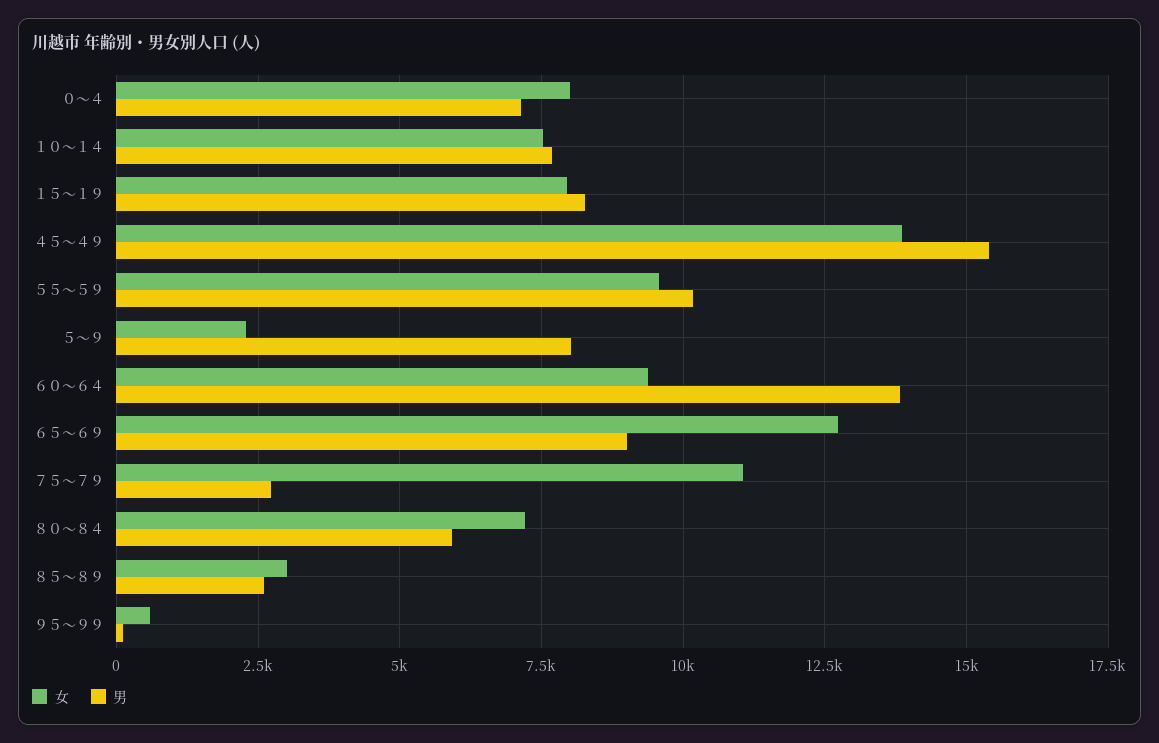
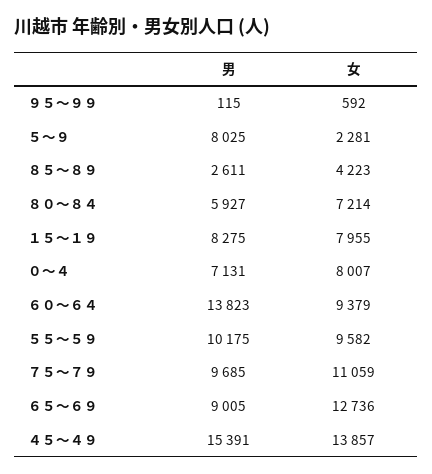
女, １０～１４: 7500 -> none
男, １０～１４: 7750 -> none
男, ７５～７９: 2750 -> 9685
女, ８５～８９: 3000 -> 4223

